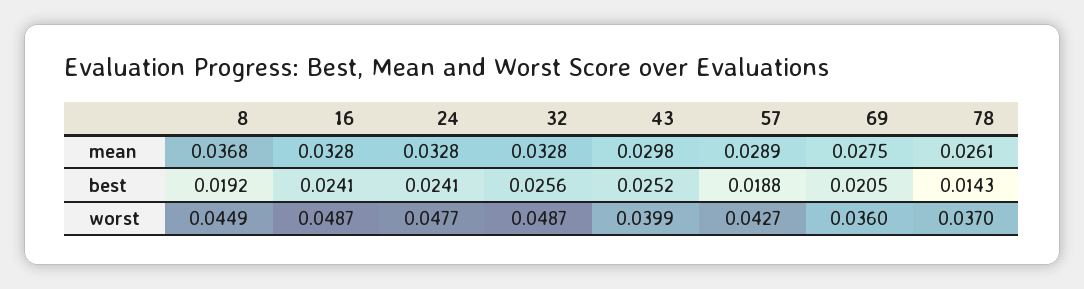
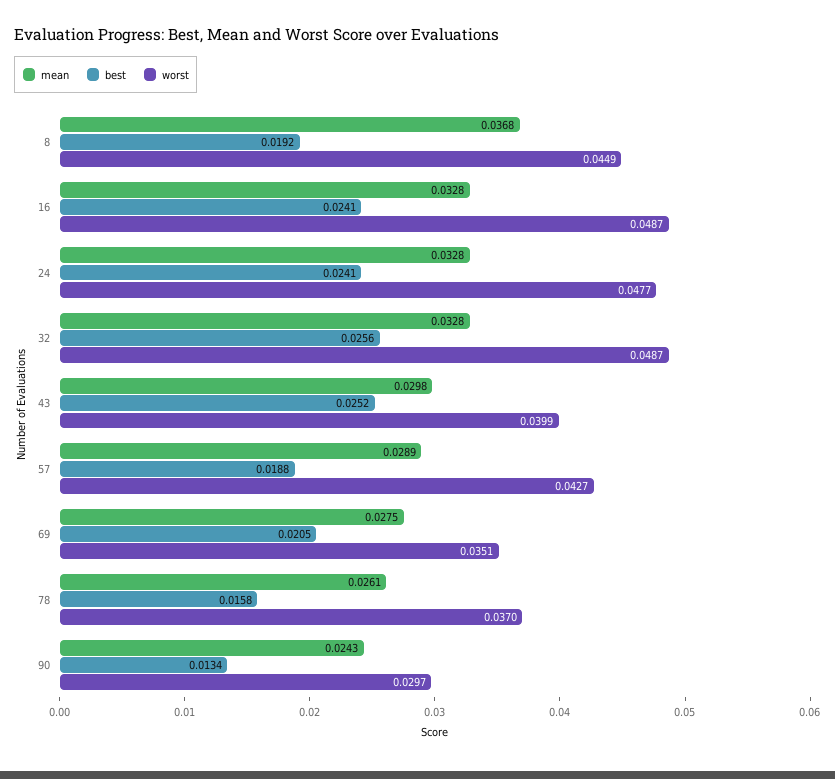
best, 78: 0.0143 -> 0.0158
worst, 69: 0.036 -> 0.0351
mean, 90: none -> 0.0243
best, 90: none -> 0.0134
worst, 90: none -> 0.0297

